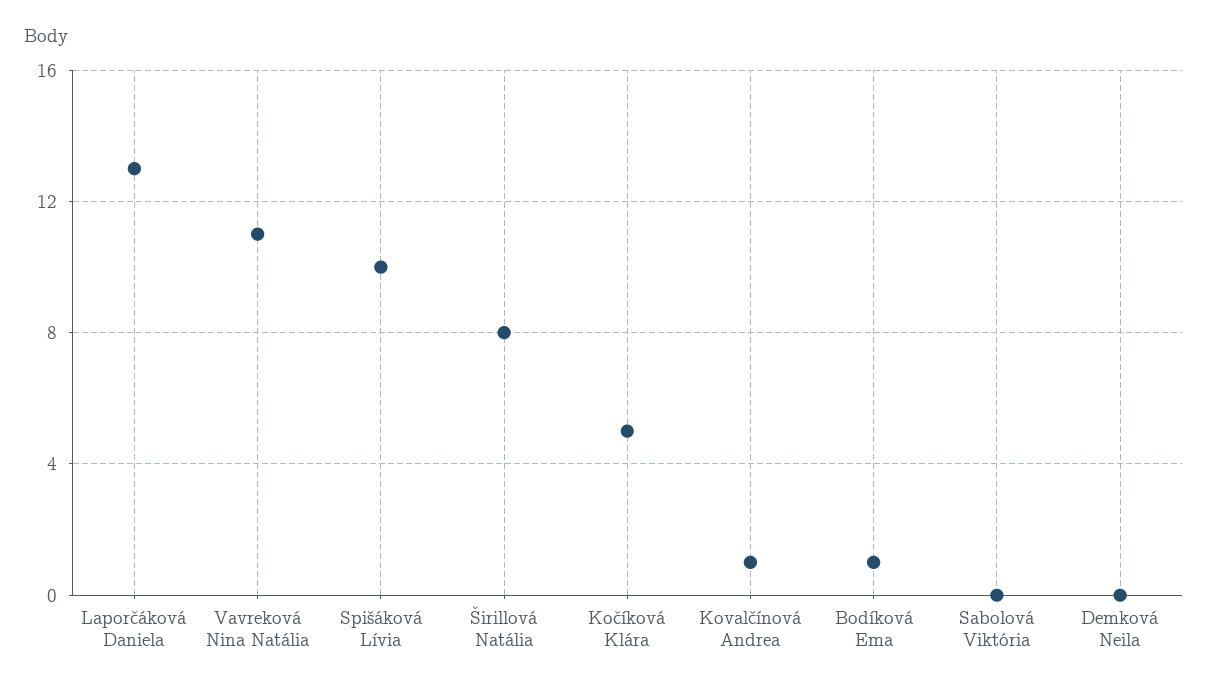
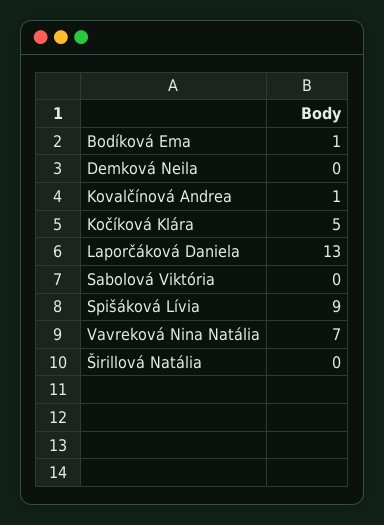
Vavreková Nina Natália: 11 -> 7
Spišáková Lívia: 10 -> 9
Širillová Natália: 8 -> 0

